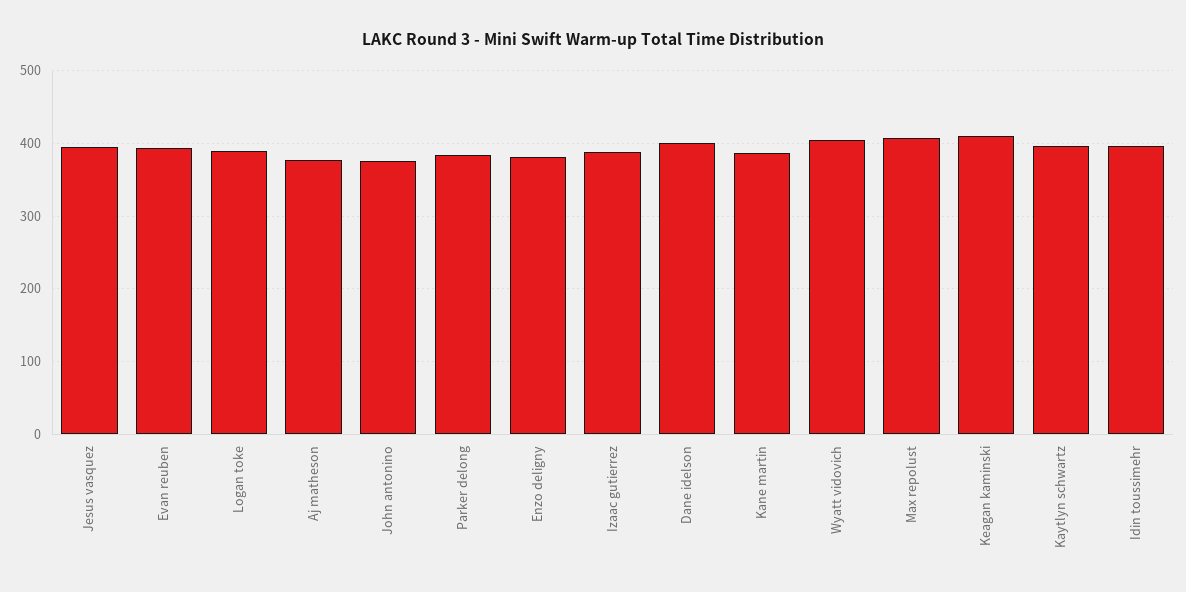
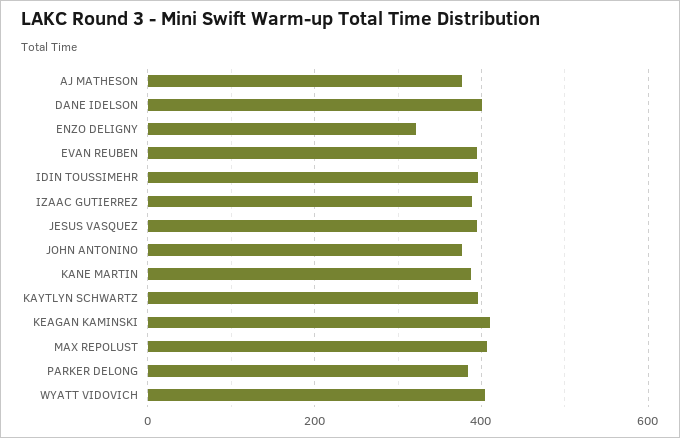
Logan toke: 390 -> none
Enzo deligny: 380 -> 320

